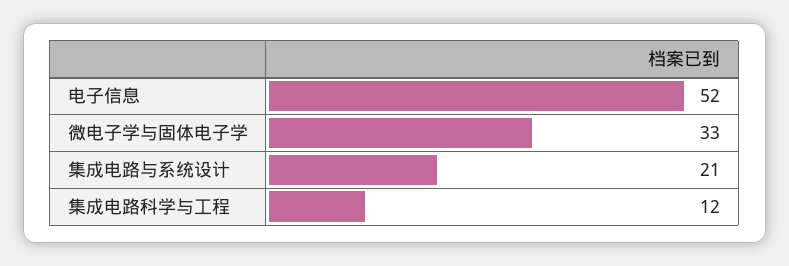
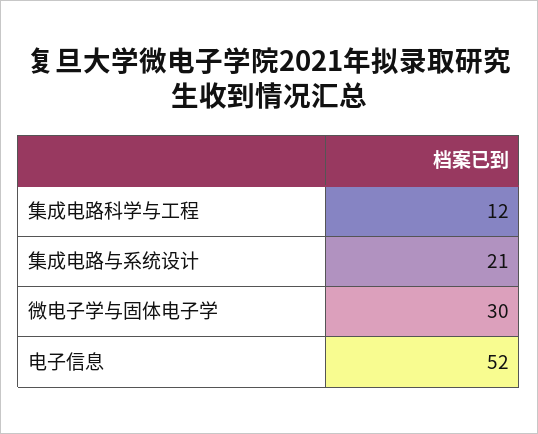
微电子学与固体电子学: 33 -> 30

